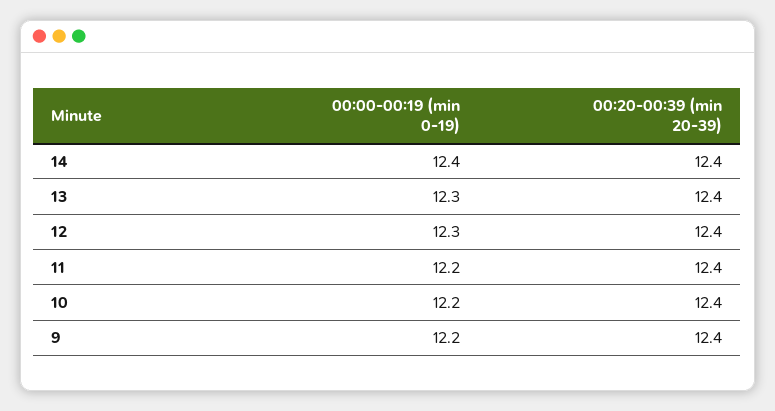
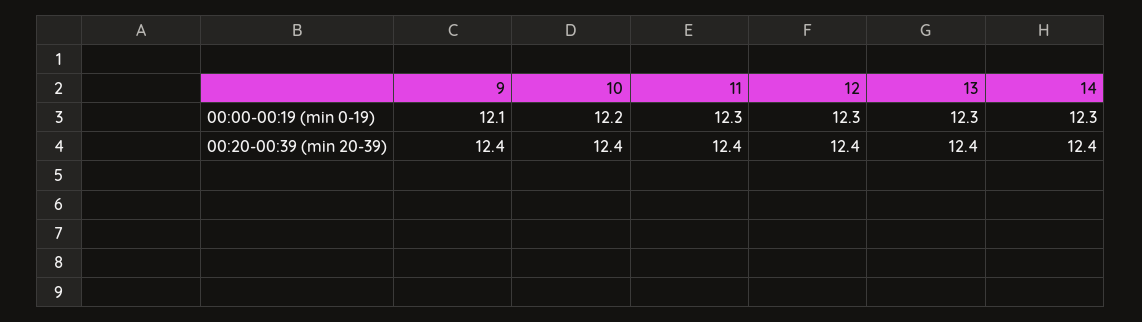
00:00-00:19 (min 0-19), 14: 12.4 -> 12.3
00:00-00:19 (min 0-19), 11: 12.2 -> 12.3
00:00-00:19 (min 0-19), 9: 12.2 -> 12.1

